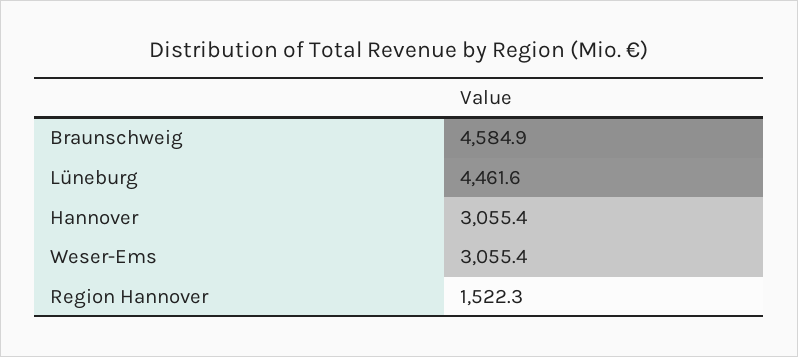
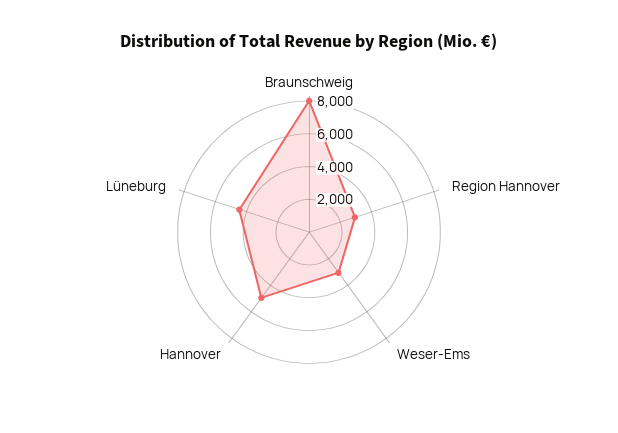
Braunschweig: 4584.9 -> 8000
Hannover: 3055.4 -> 5000
Region Hannover: 1522.3 -> 3000

